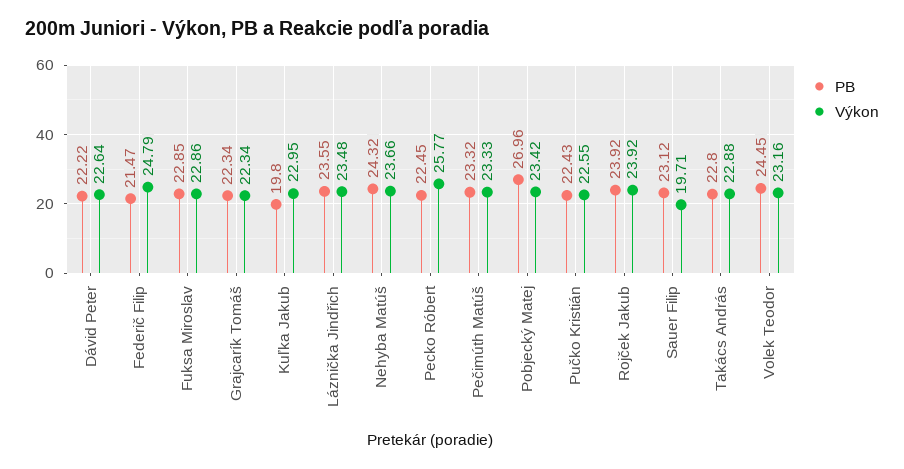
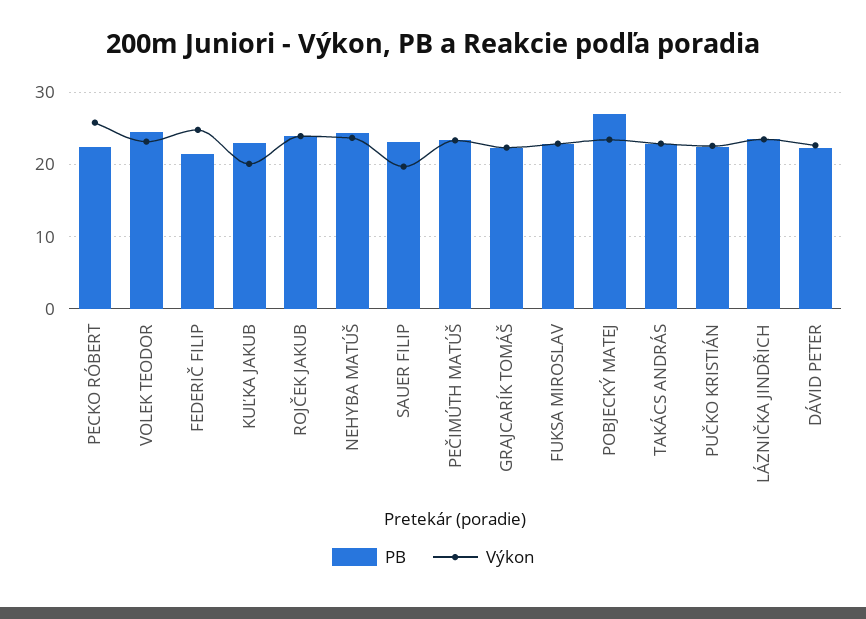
PB, Kuľka Jakub: 19.8 -> 23
Výkon, Kuľka Jakub: 22.95 -> 20

